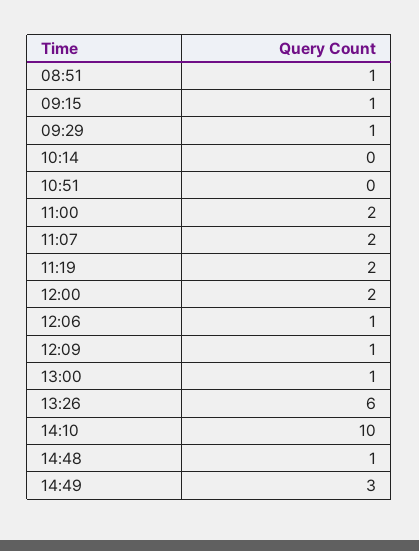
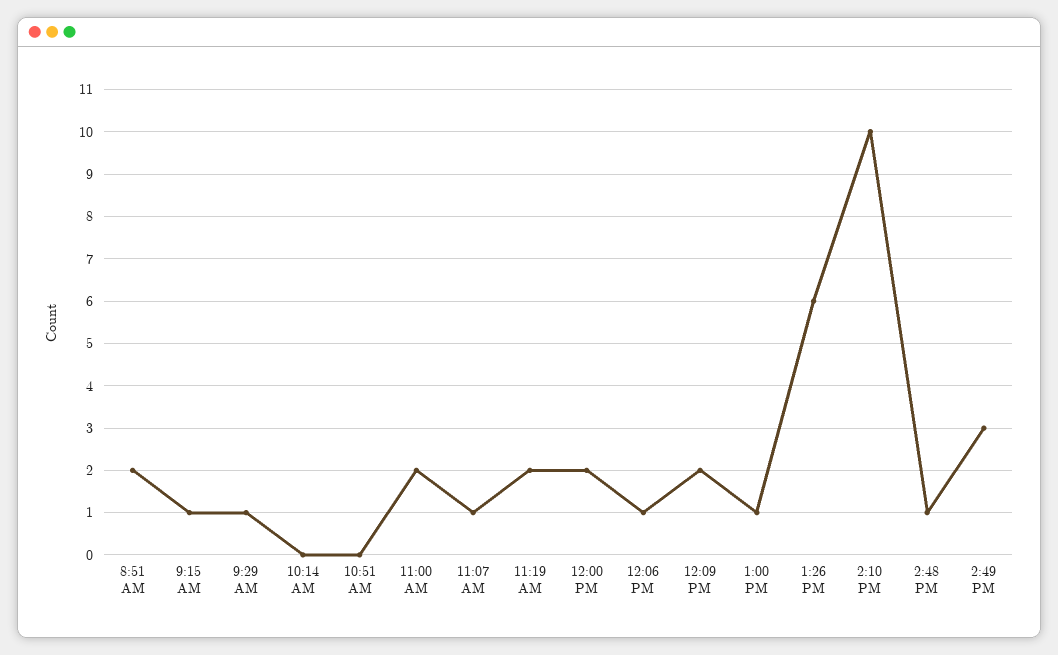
08:51: 1 -> 2
11:07: 2 -> 1
12:09: 1 -> 2

